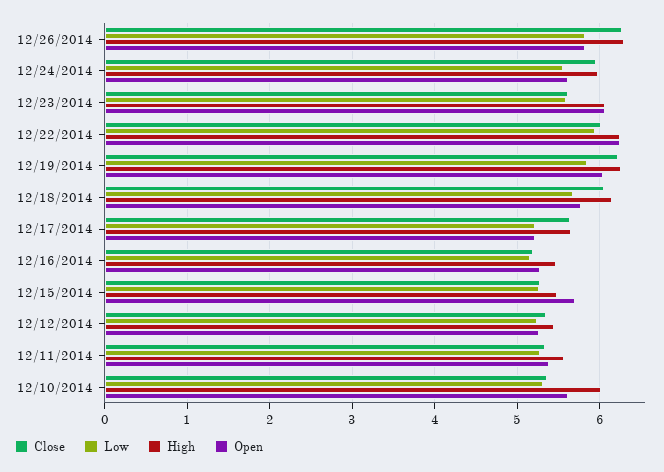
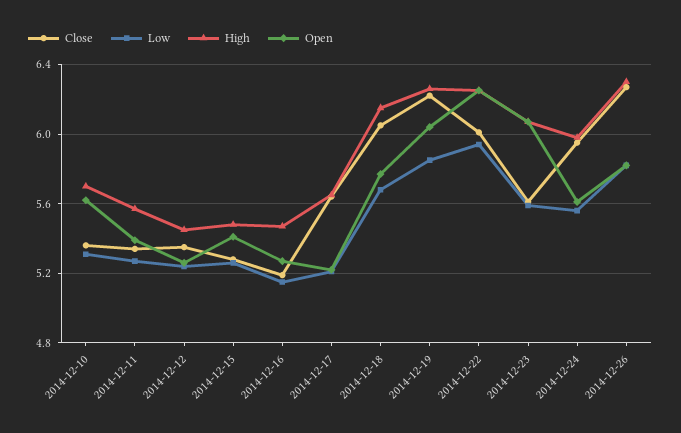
Open, 12/15/2014: 5.7 -> 5.4
High, 12/10/2014: 6 -> 5.7

